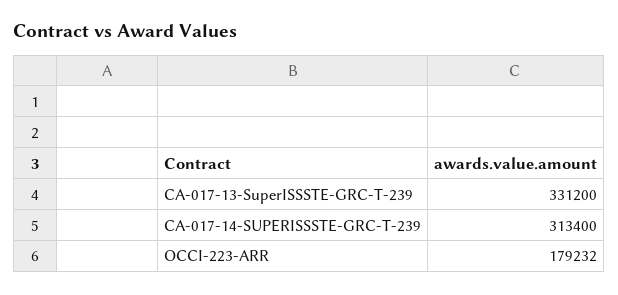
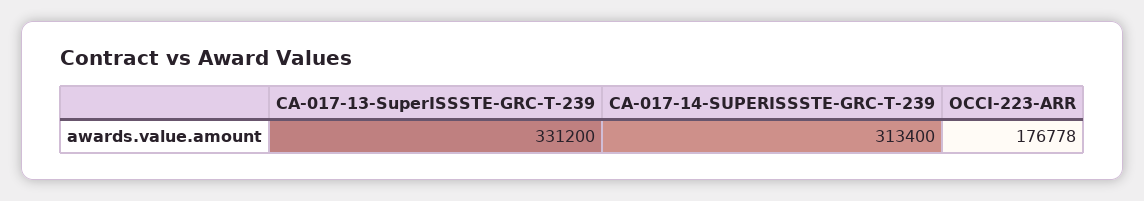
OCCI-223-ARR: 179232 -> 176778

